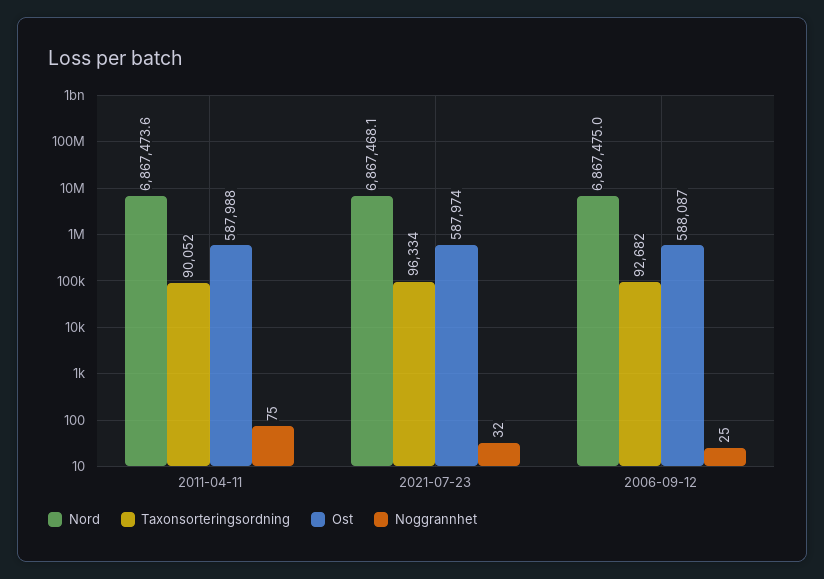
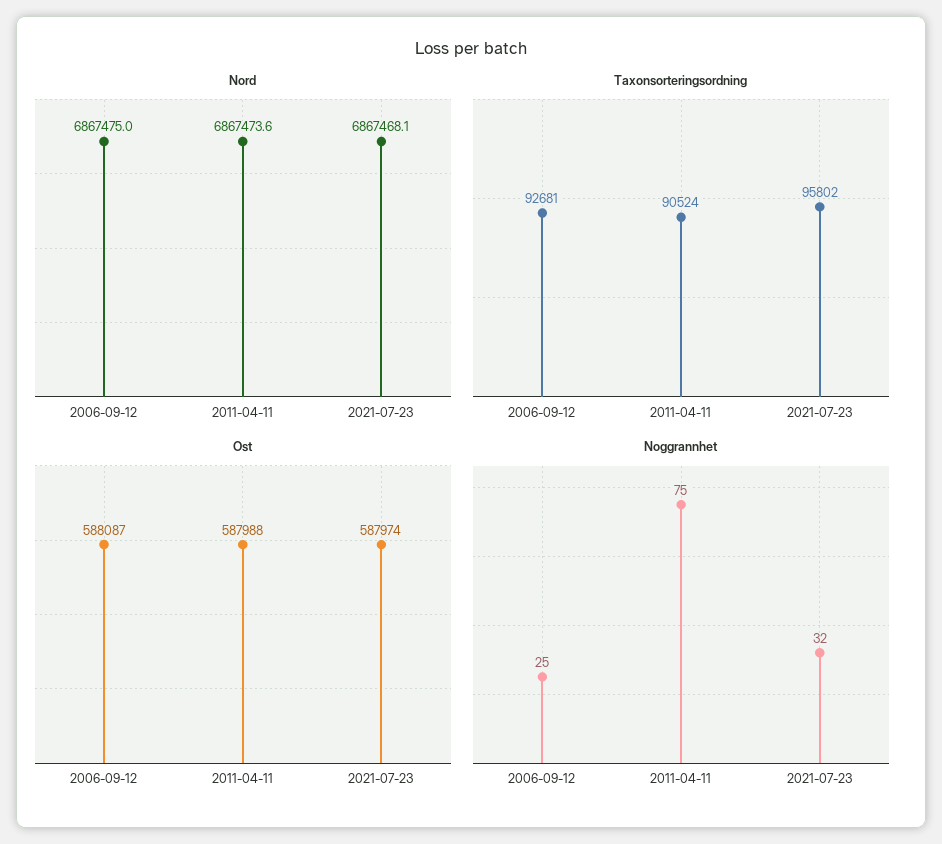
Taxonsorteringsordning, 2011-04-11: 90052 -> 90524
Taxonsorteringsordning, 2021-07-23: 96334 -> 95802
Taxonsorteringsordning, 2006-09-12: 92682 -> 92681

